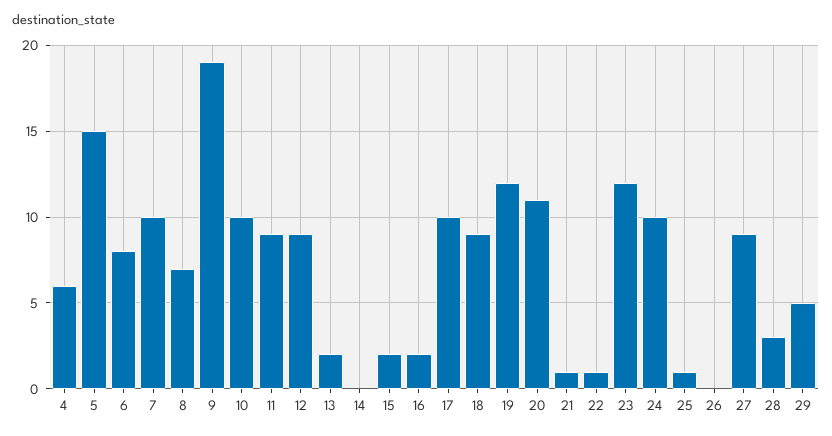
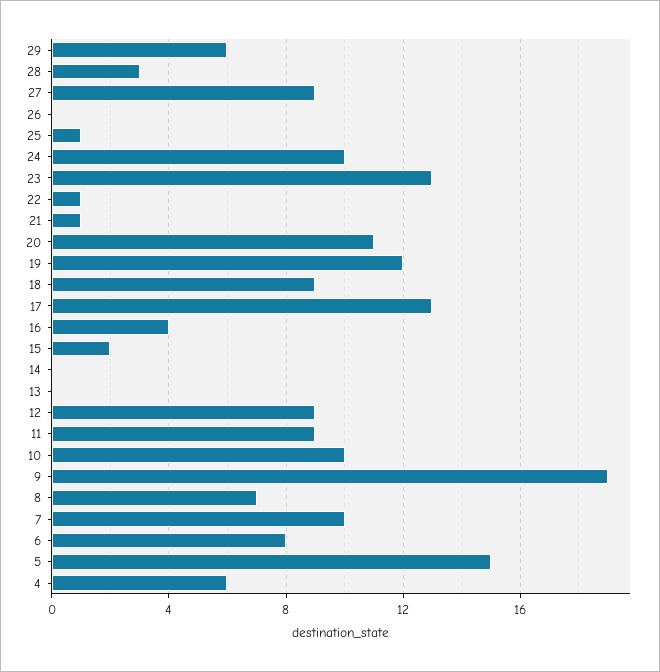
13: 2 -> 0
16: 2 -> 4
17: 10 -> 13
23: 12 -> 13
29: 5 -> 6

